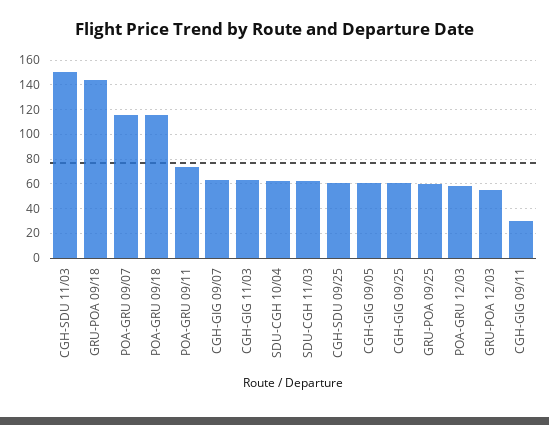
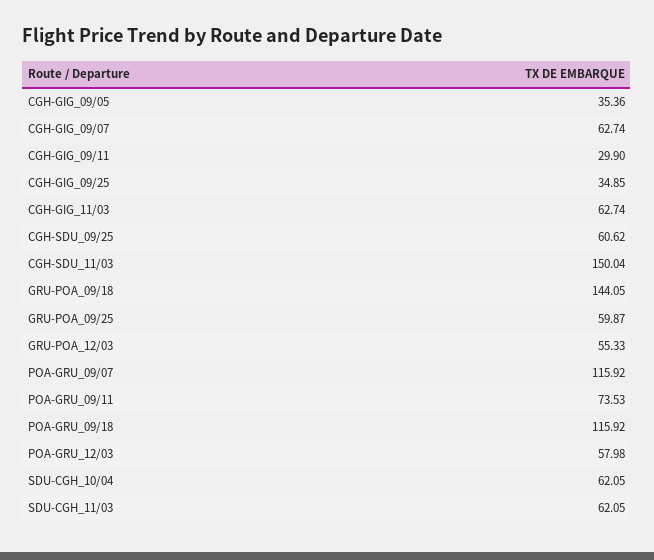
CGH-GIG 09/05: 60 -> 35.36
CGH-GIG 09/25: 60 -> 34.85

